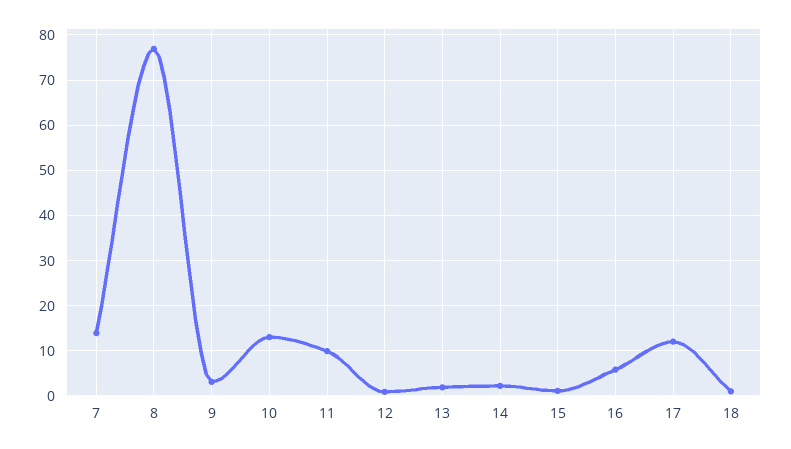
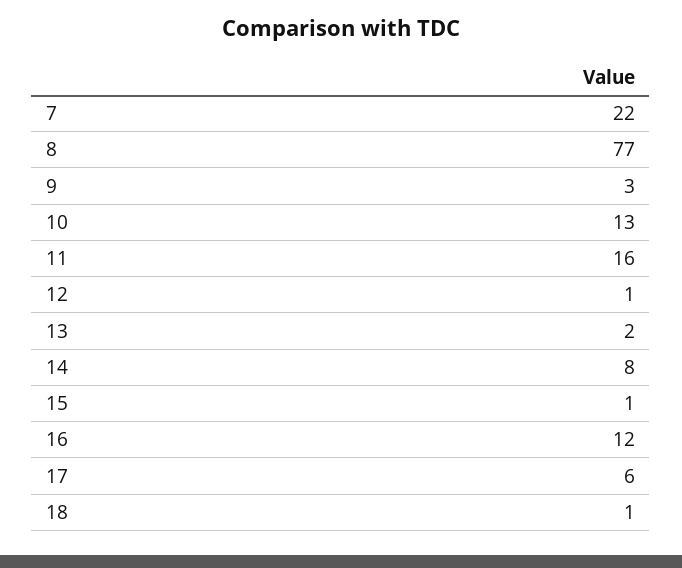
7: 14 -> 22
11: 10 -> 16
14: 2 -> 8
16: 6 -> 12
17: 12 -> 6

